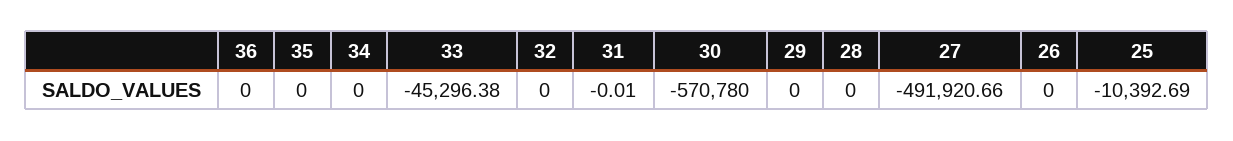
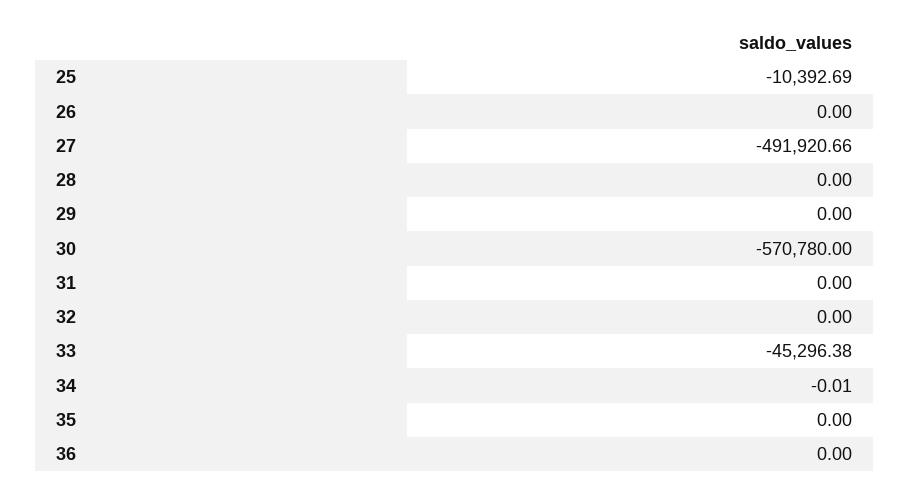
34: 0 -> -0.01
31: -0.01 -> 0

